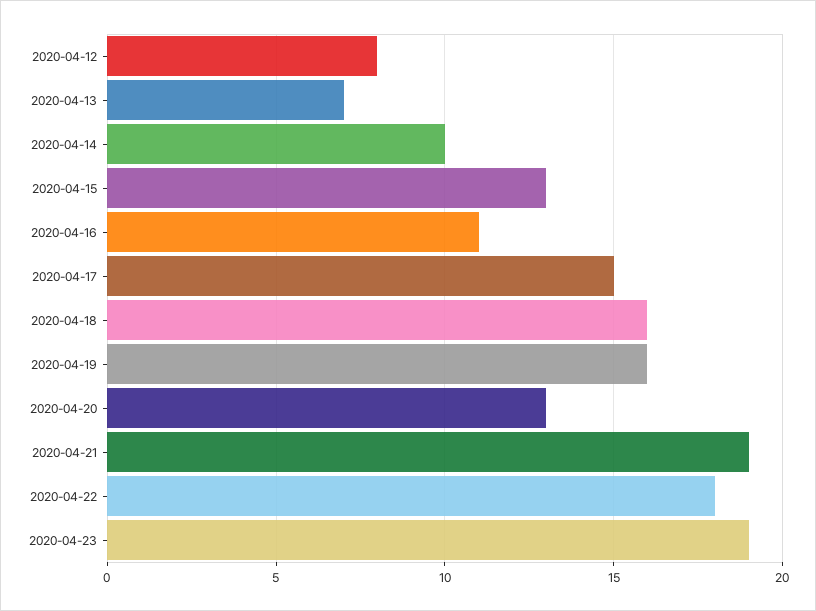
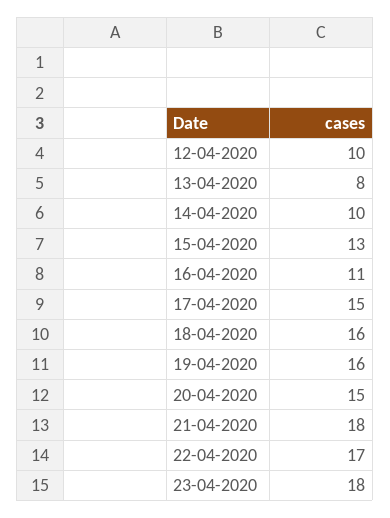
2020-04-12: 8 -> 10
2020-04-13: 7 -> 8
2020-04-20: 13 -> 15
2020-04-21: 19 -> 18
2020-04-22: 18 -> 17
2020-04-23: 19 -> 18

